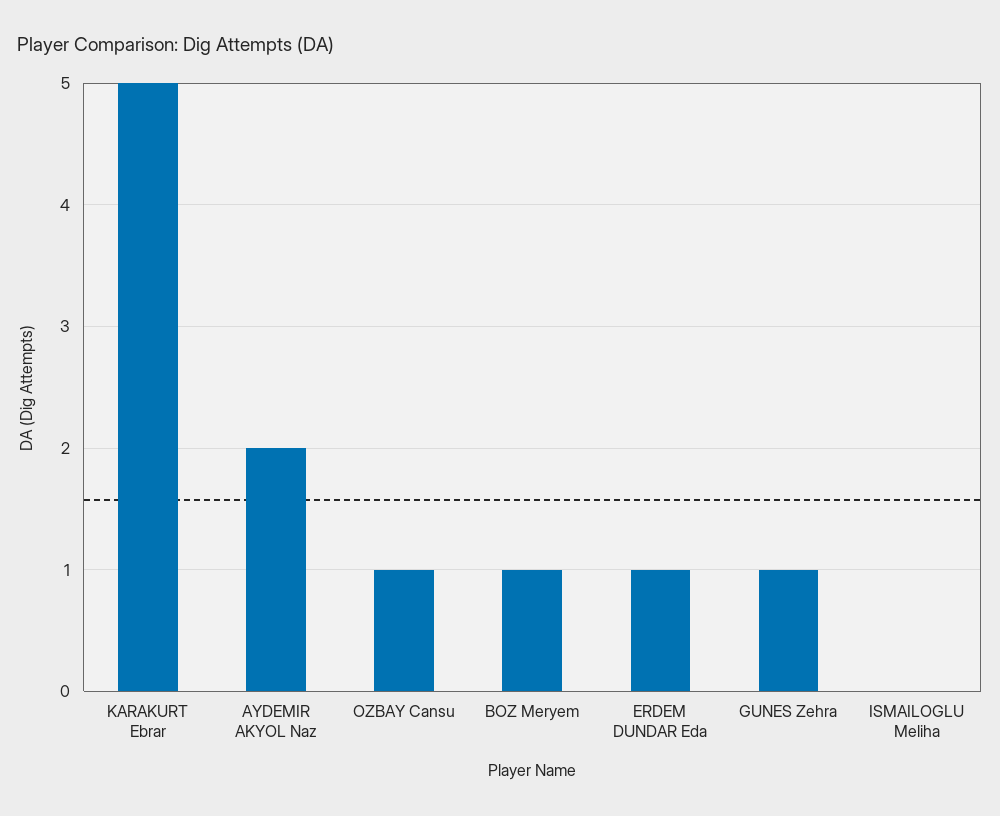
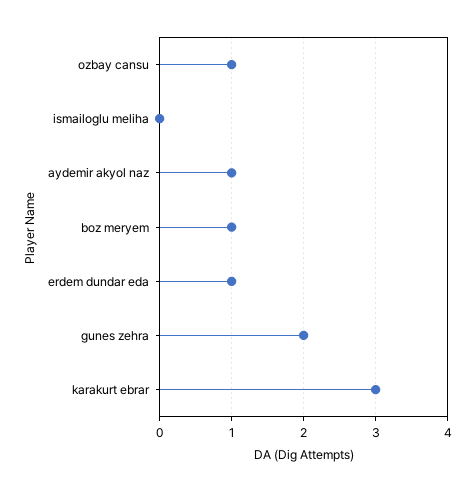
KARAKURT Ebrar: 5 -> 3
AYDEMIR AKYOL Naz: 2 -> 1
GUNES Zehra: 1 -> 2

